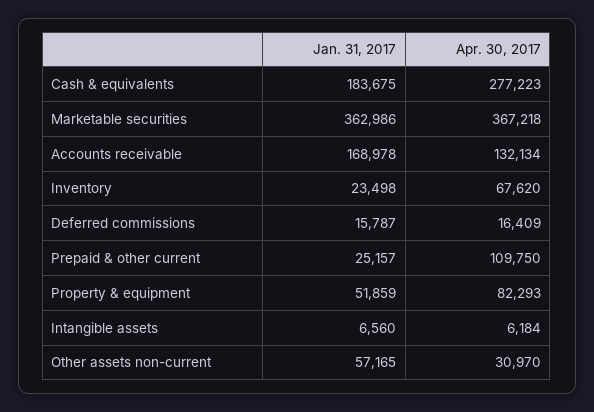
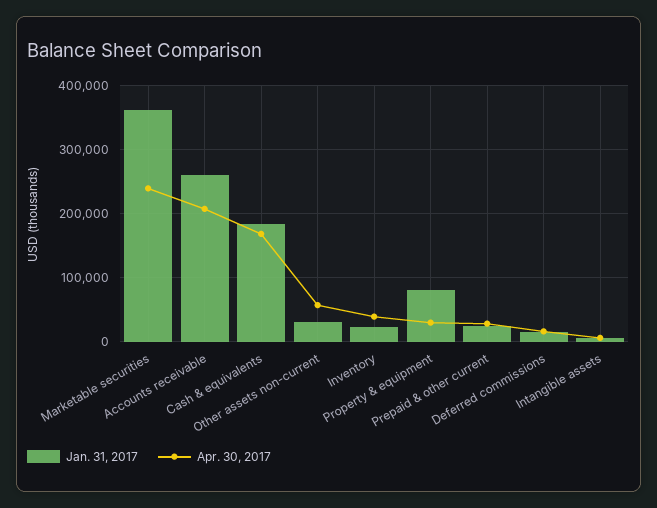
Apr. 30, 2017, Cash & equivalents: 277223 -> 170000
Apr. 30, 2017, Marketable securities: 367218 -> 240000
Jan. 31, 2017, Accounts receivable: 168978 -> 260000
Apr. 30, 2017, Accounts receivable: 132134 -> 210000
Apr. 30, 2017, Inventory: 67620 -> 40000
Apr. 30, 2017, Prepaid & other current: 109750 -> 30000
Jan. 31, 2017, Property & equipment: 51859 -> 80000
Apr. 30, 2017, Property & equipment: 82293 -> 30000
Jan. 31, 2017, Other assets non-current: 57165 -> 30000
Apr. 30, 2017, Other assets non-current: 30970 -> 60000

